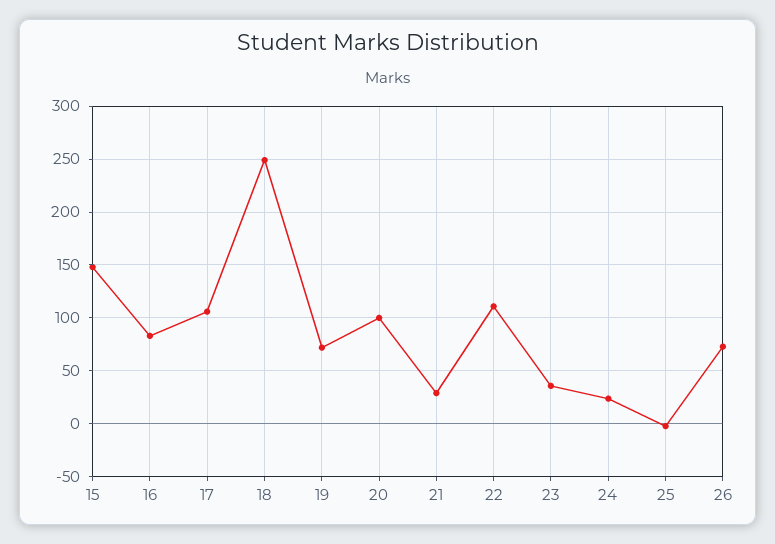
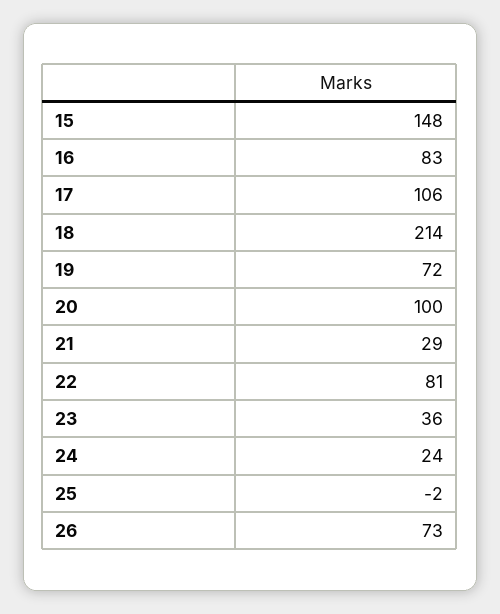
18: 250 -> 214
22: 110 -> 81

